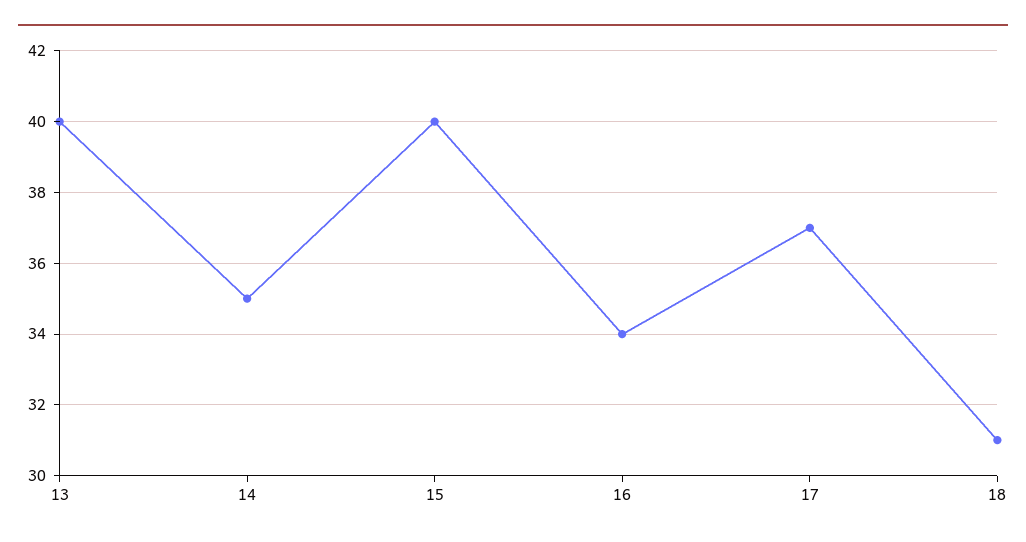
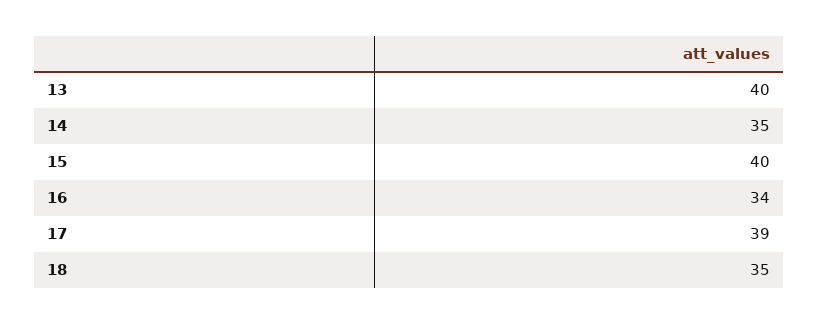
17: 37 -> 39
18: 31 -> 35

